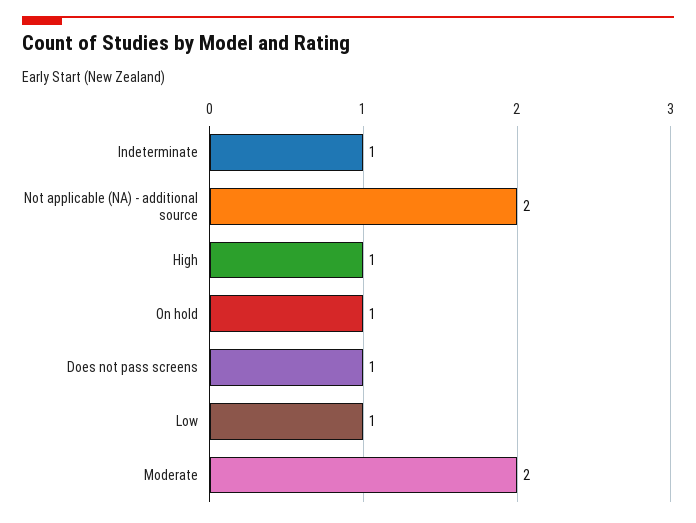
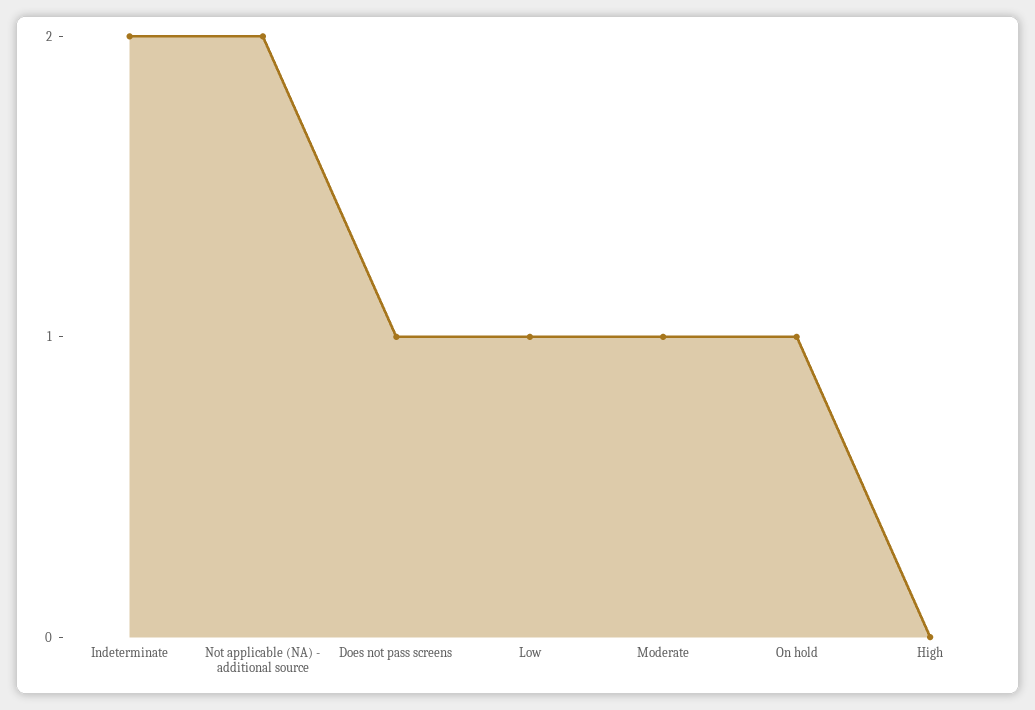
Indeterminate: 1 -> 2
High: 1 -> 0
Moderate: 2 -> 1

